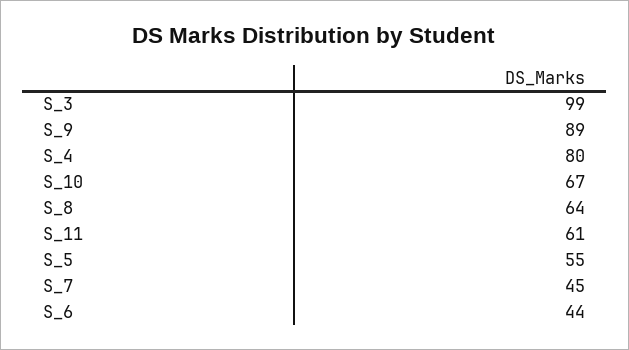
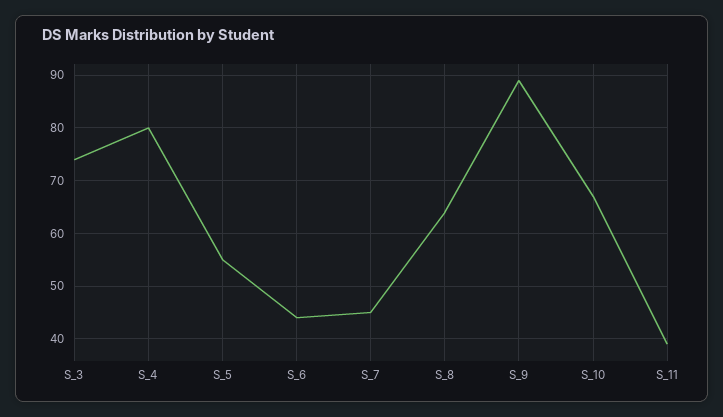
S_3: 99 -> 75
S_11: 61 -> 40

